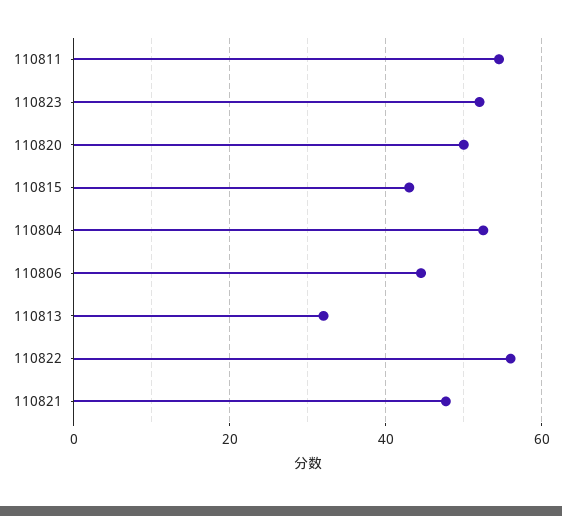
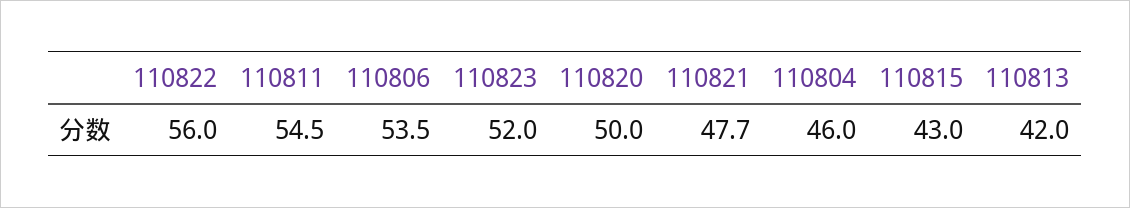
110804: 52 -> 46
110806: 44 -> 53.5
110813: 32 -> 42

